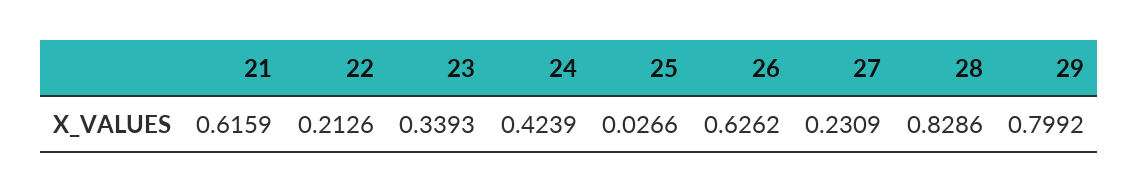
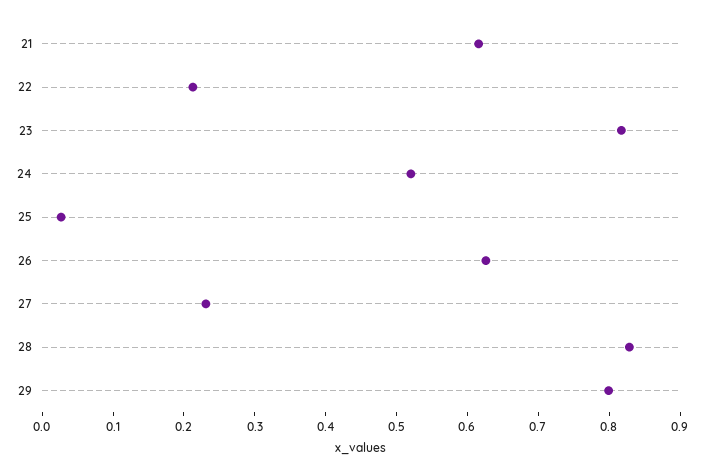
23: 0.3393 -> 0.82
24: 0.4239 -> 0.52

